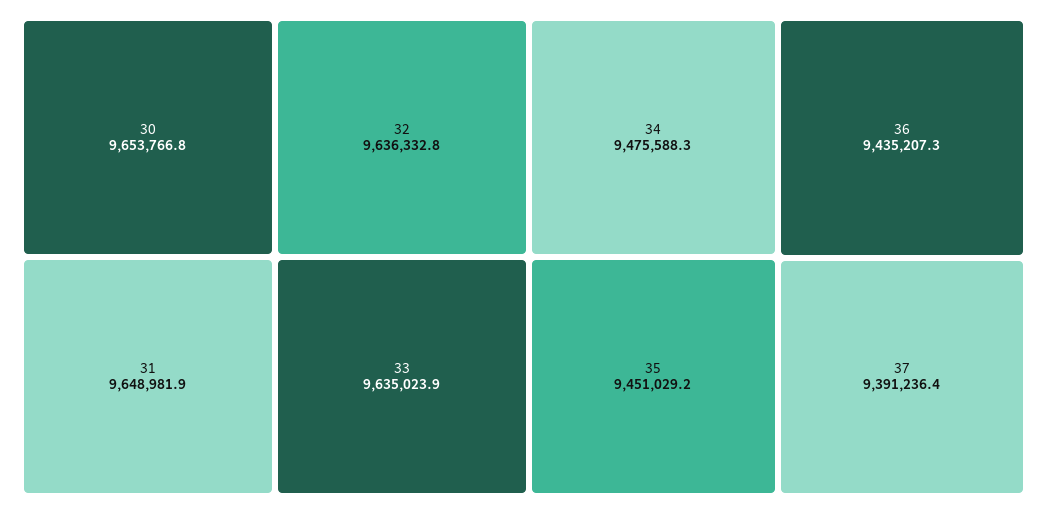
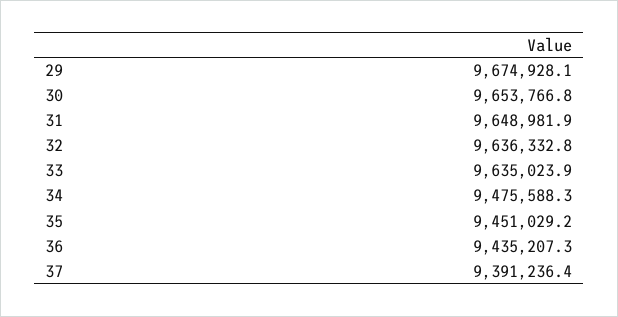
29: none -> 9674928.1

